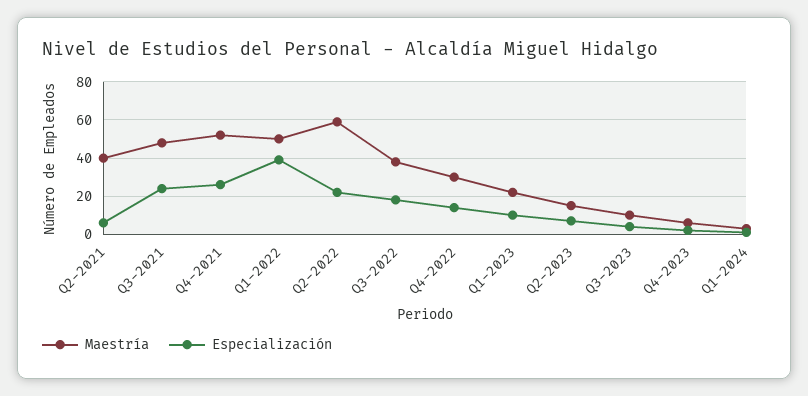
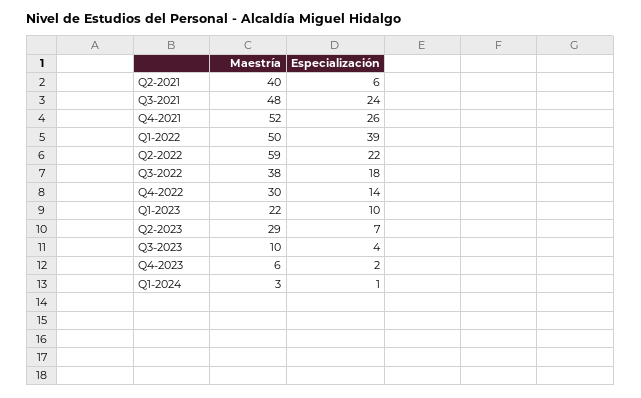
Maestría, Q2-2023: 15 -> 29

